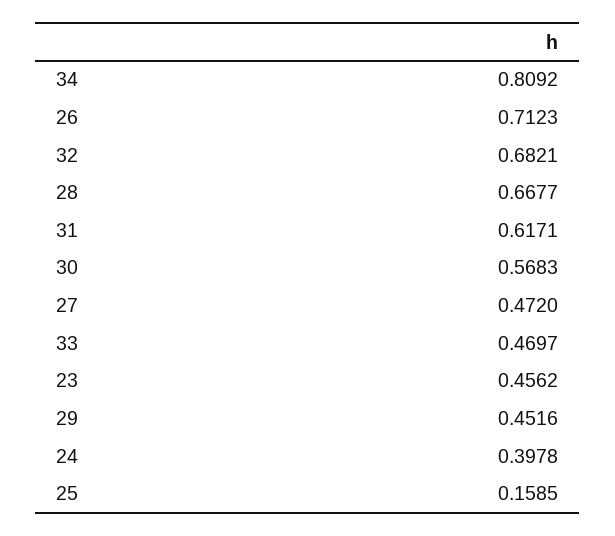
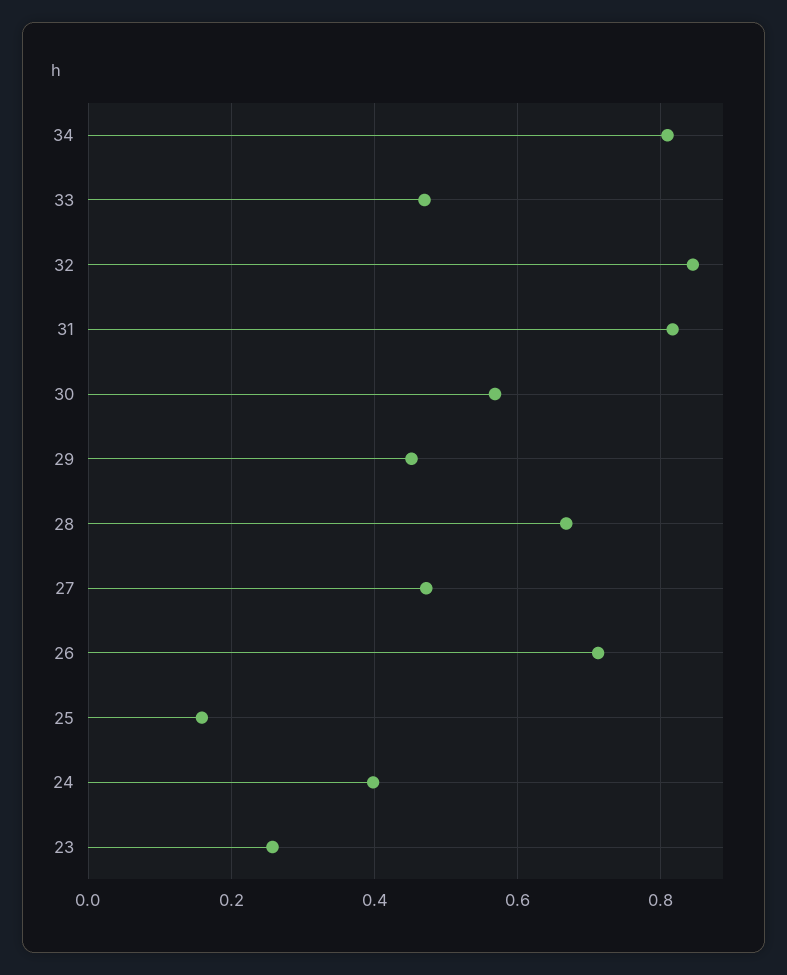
32: 0.6821 -> 0.84
31: 0.6171 -> 0.82
23: 0.4562 -> 0.26

